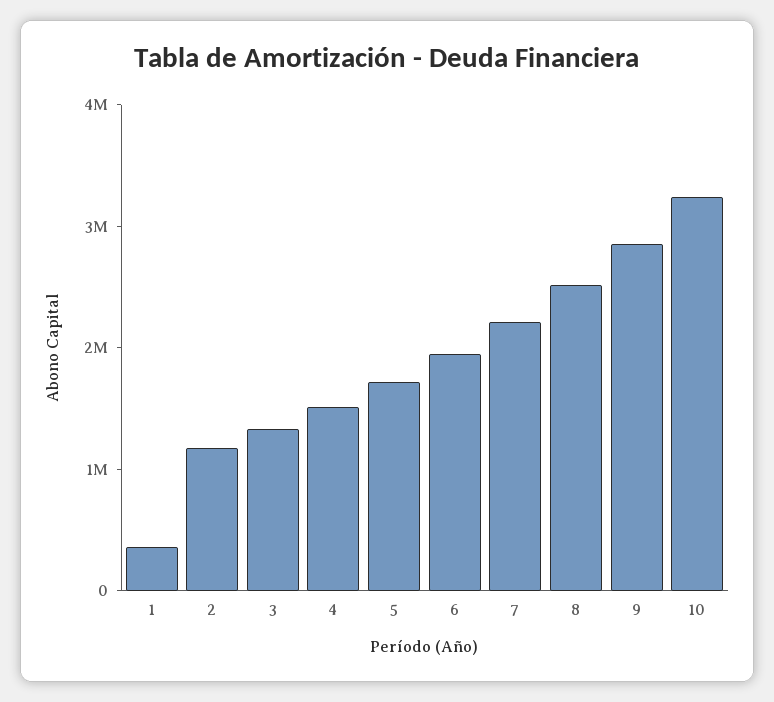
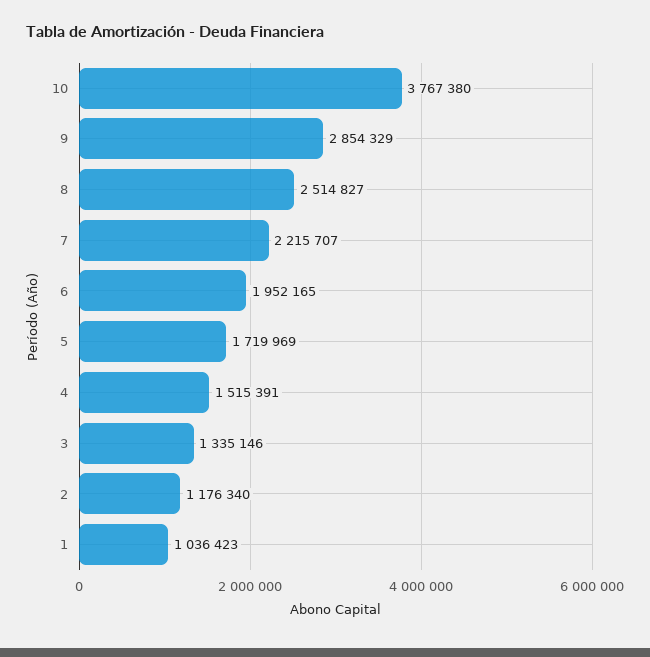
1: 400000 -> 1036423
10: 3200000 -> 3767380

